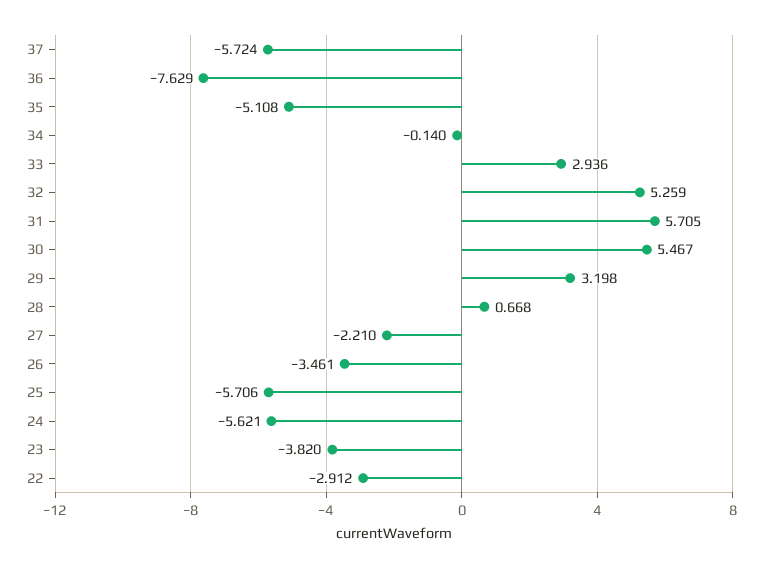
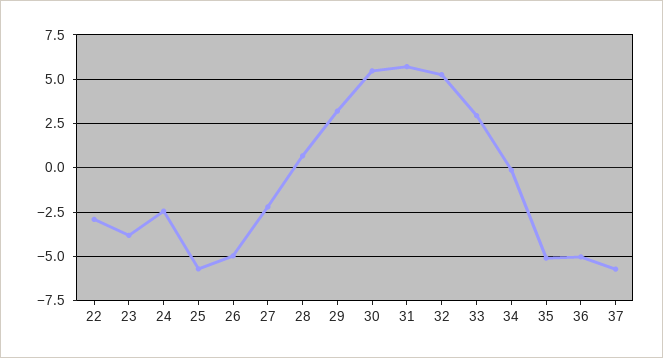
36: -7.629 -> -5
26: -3.461 -> -5
24: -5.621 -> -2.5

